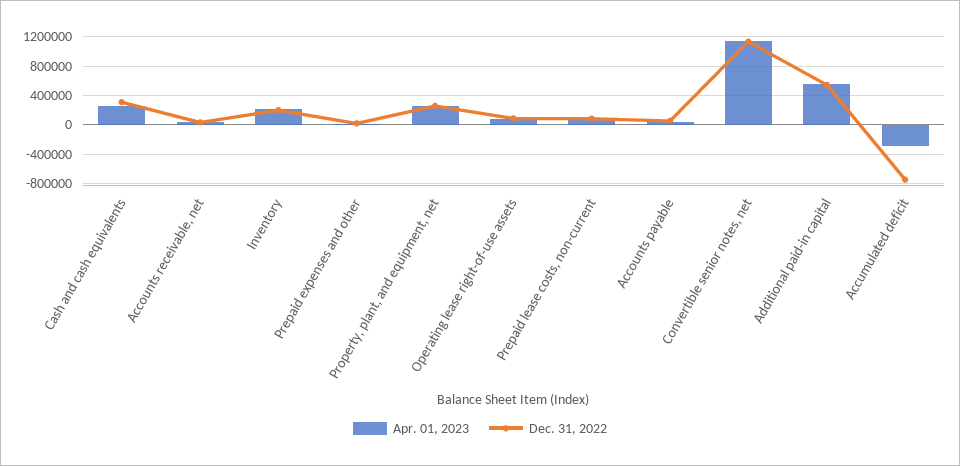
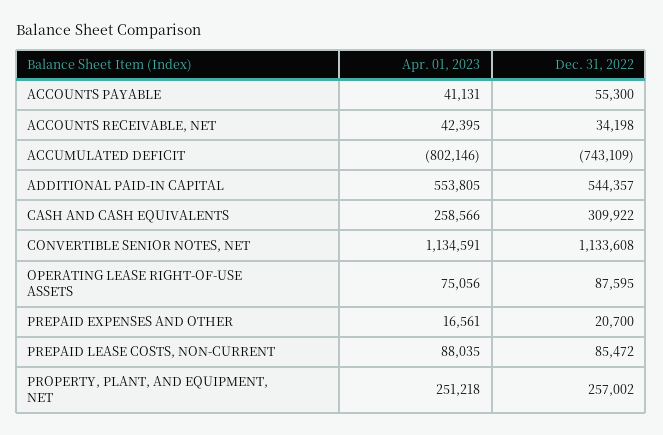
Apr. 01, 2023, Inventory: 200000 -> none
Dec. 31, 2022, Inventory: 200000 -> none
Apr. 01, 2023, Accumulated deficit: -300000 -> -802146

